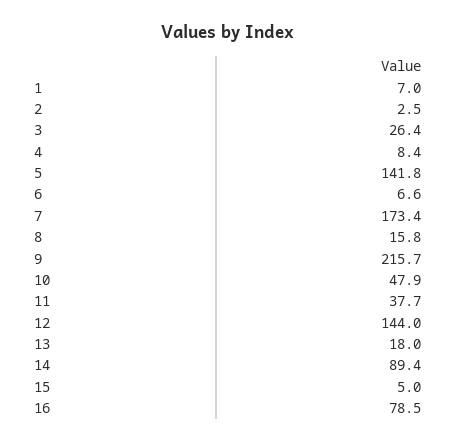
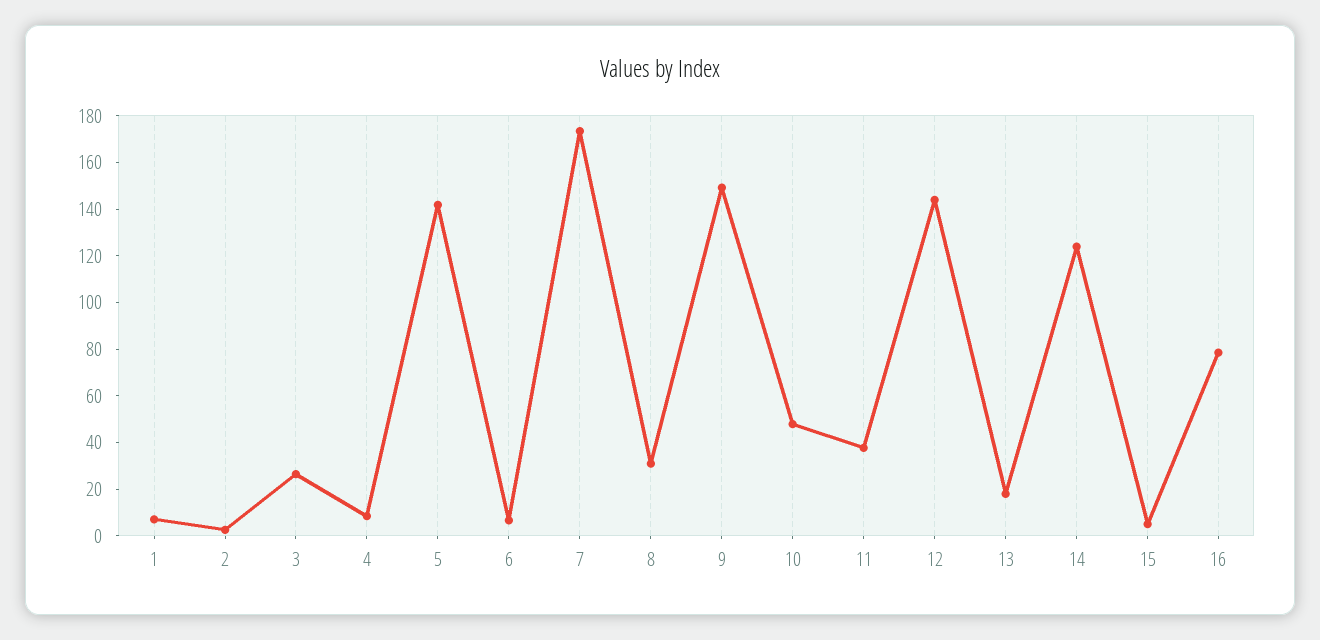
8: 15.8 -> 30
9: 215.7 -> 150
14: 89.4 -> 125

